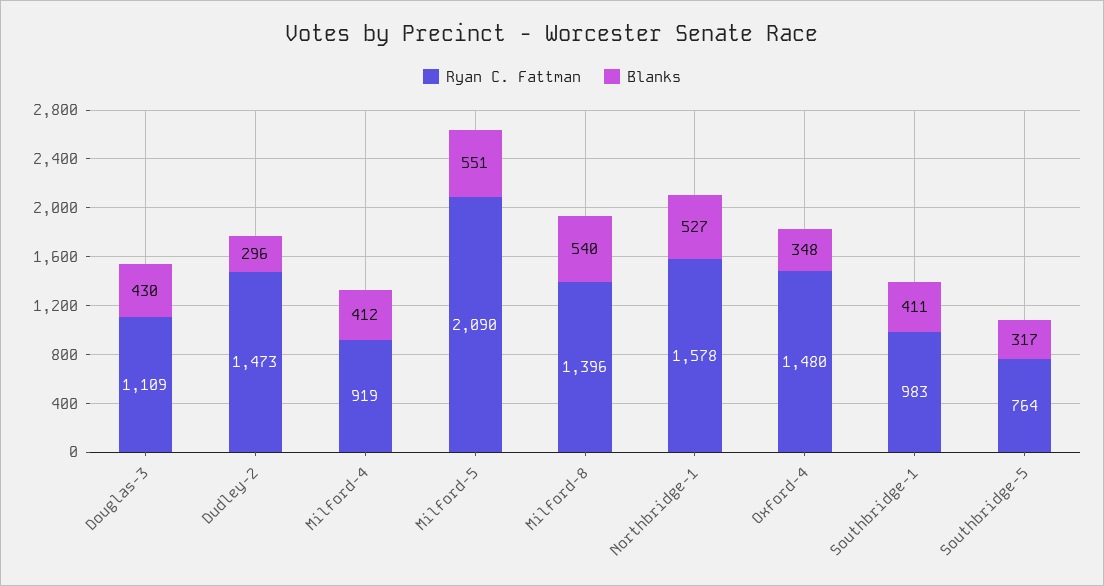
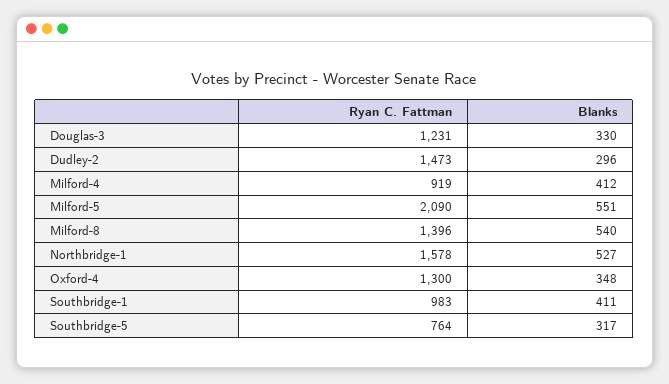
Ryan C. Fattman, Douglas-3: 1109 -> 1231
Blanks, Douglas-3: 430 -> 330
Ryan C. Fattman, Oxford-4: 1480 -> 1300

